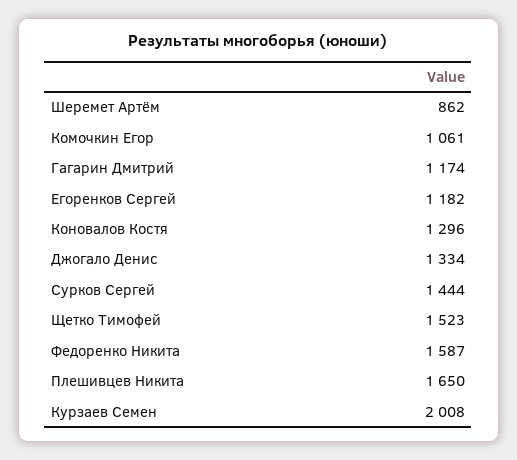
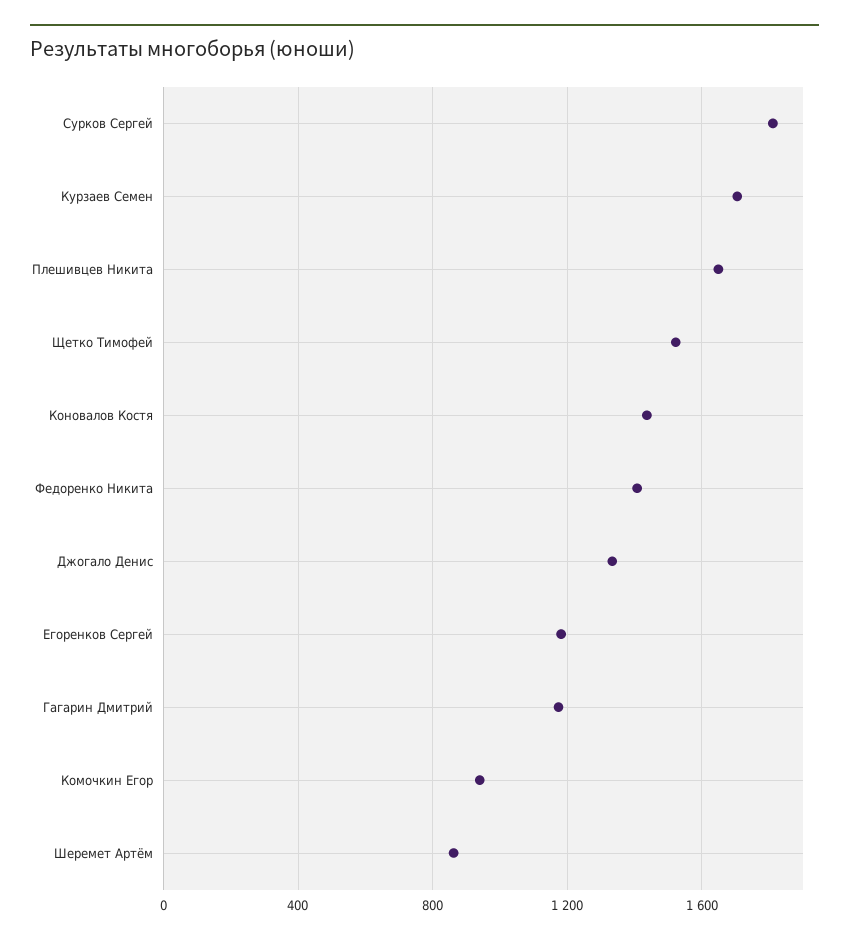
Комочкин Егор: 1061 -> 950
Коновалов Костя: 1296 -> 1450
Сурков Сергей: 1444 -> 1800
Федоренко Никита: 1587 -> 1400
Курзаев Семен: 2008 -> 1700

